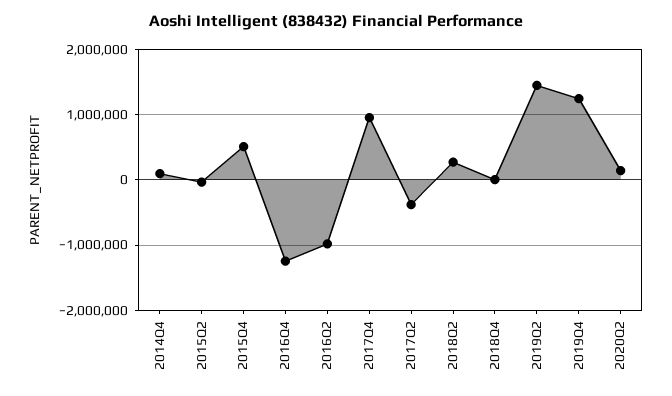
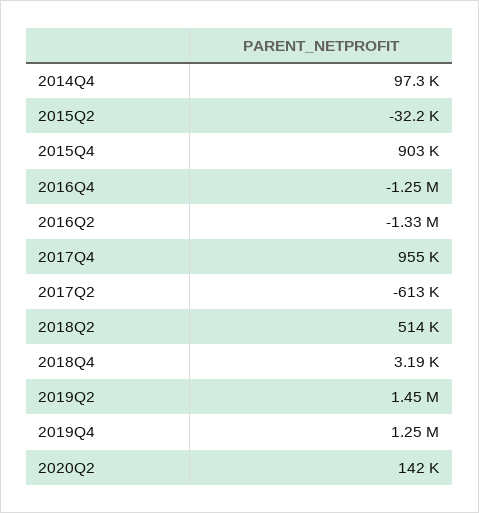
2015Q4: 500000 -> 903000
2016Q2: -1000000 -> -1330000
2017Q2: -400000 -> -613000
2018Q2: 300000 -> 514000

